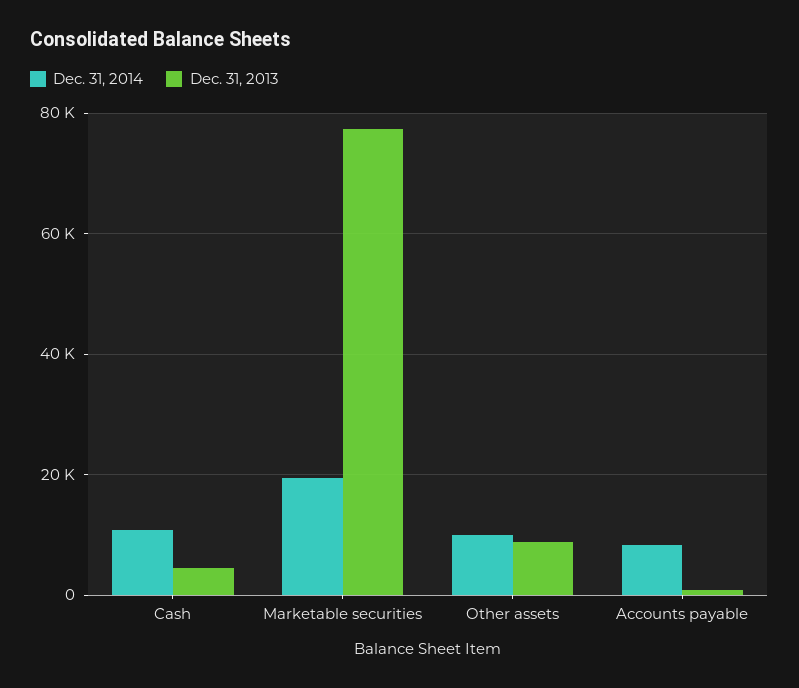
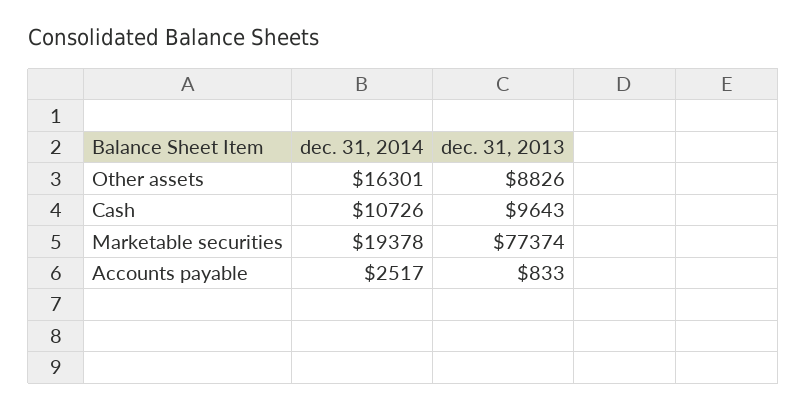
Dec. 31, 2013, Cash: 4000 -> 9643
Dec. 31, 2014, Other assets: 10000 -> 16301
Dec. 31, 2014, Accounts payable: 8000 -> 2517

